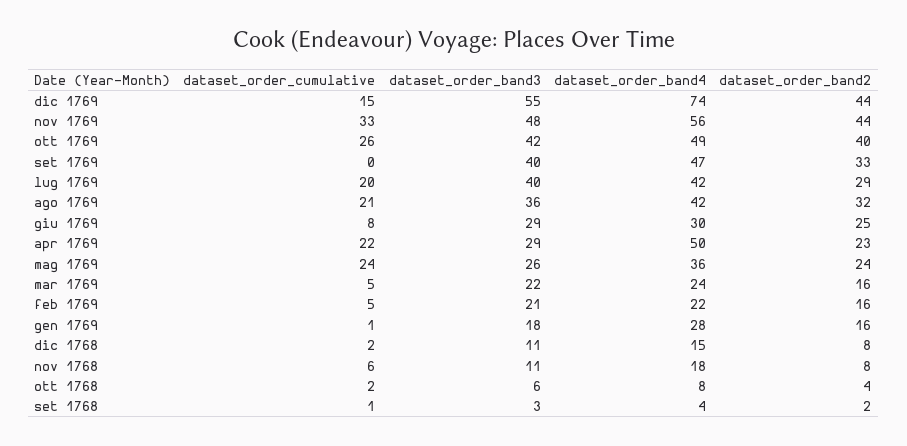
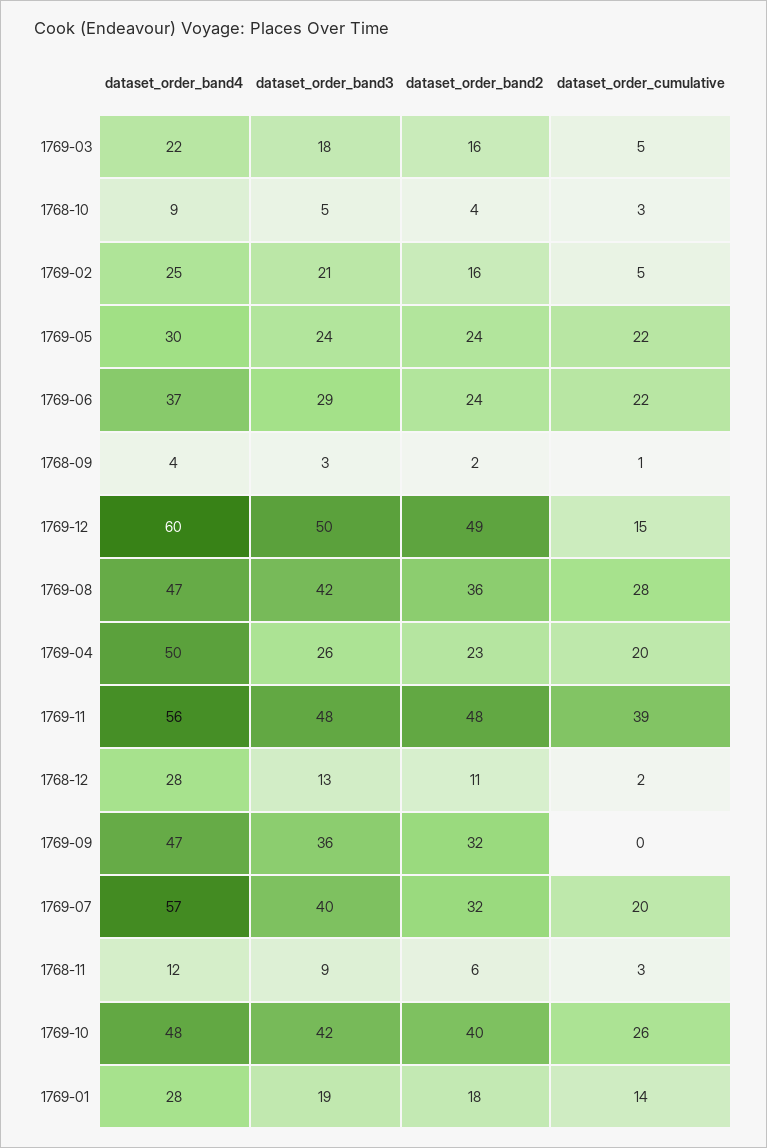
dataset_order_band3, dic 1769: 55 -> 50
dataset_order_band4, dic 1769: 74 -> 60
dataset_order_band2, dic 1769: 44 -> 49
dataset_order_cumulative, nov 1769: 33 -> 39
dataset_order_band2, nov 1769: 44 -> 48
dataset_order_band4, ott 1769: 49 -> 48
dataset_order_band3, set 1769: 40 -> 36
dataset_order_band2, set 1769: 33 -> 32
dataset_order_band4, lug 1769: 42 -> 57
dataset_order_band2, lug 1769: 29 -> 32
dataset_order_cumulative, ago 1769: 21 -> 28
dataset_order_band3, ago 1769: 36 -> 42
dataset_order_band4, ago 1769: 42 -> 47
dataset_order_band2, ago 1769: 32 -> 36
dataset_order_cumulative, giu 1769: 8 -> 22
dataset_order_band4, giu 1769: 30 -> 37
dataset_order_band2, giu 1769: 25 -> 24
dataset_order_cumulative, apr 1769: 22 -> 20
dataset_order_band3, apr 1769: 29 -> 26
dataset_order_cumulative, mag 1769: 24 -> 22
dataset_order_band3, mag 1769: 26 -> 24
dataset_order_band4, mag 1769: 36 -> 30
dataset_order_band3, mar 1769: 22 -> 18
dataset_order_band4, mar 1769: 24 -> 22
dataset_order_band4, feb 1769: 22 -> 25
dataset_order_cumulative, gen 1769: 1 -> 14
dataset_order_band3, gen 1769: 18 -> 19
dataset_order_band2, gen 1769: 16 -> 18
dataset_order_band3, dic 1768: 11 -> 13
dataset_order_band4, dic 1768: 15 -> 28
dataset_order_band2, dic 1768: 8 -> 11
dataset_order_cumulative, nov 1768: 6 -> 3
dataset_order_band3, nov 1768: 11 -> 9
dataset_order_band4, nov 1768: 18 -> 12
dataset_order_band2, nov 1768: 8 -> 6
dataset_order_cumulative, ott 1768: 2 -> 3
dataset_order_band3, ott 1768: 6 -> 5
dataset_order_band4, ott 1768: 8 -> 9

